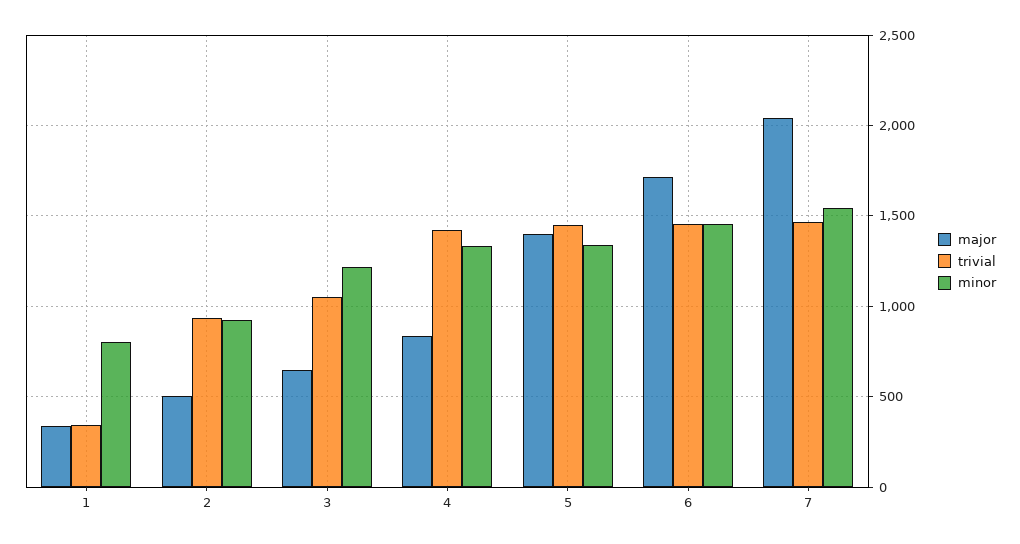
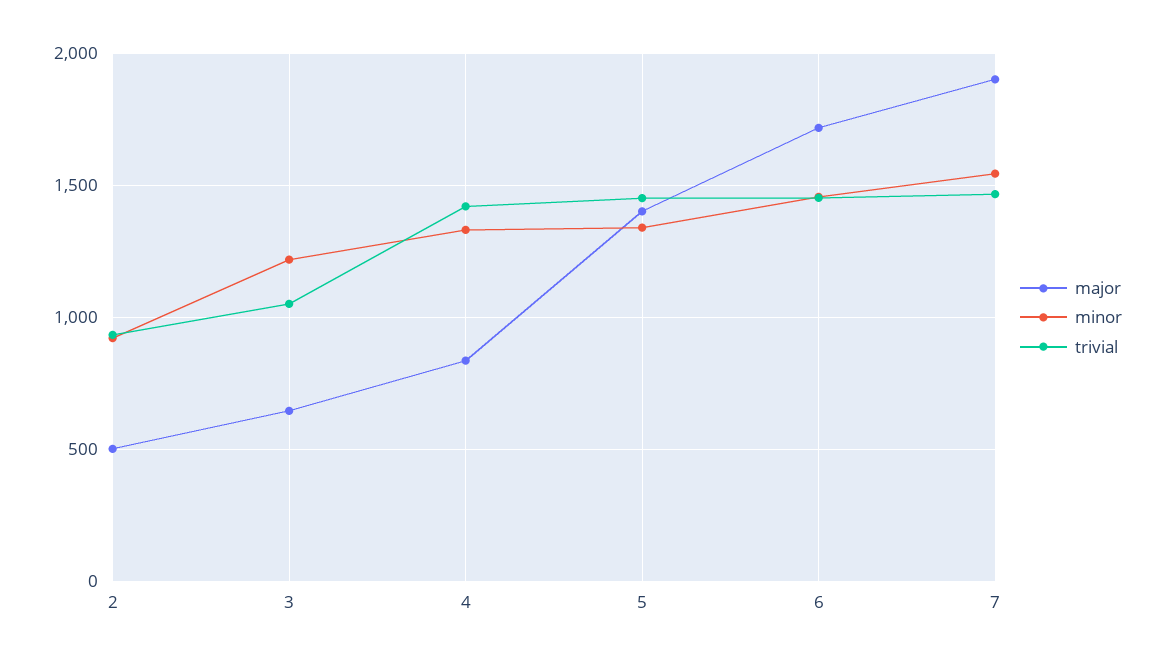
major, 1: 350 -> none
trivial, 1: 350 -> none
minor, 1: 800 -> none
major, 7: 2050 -> 1900

